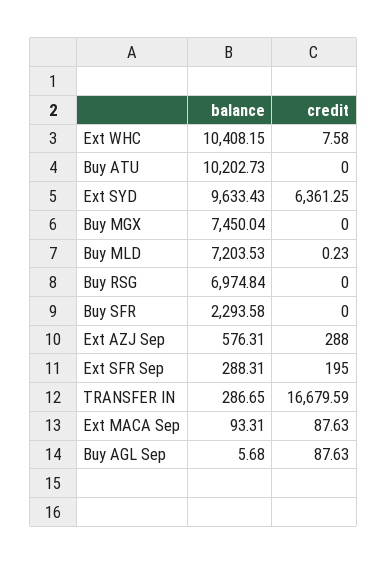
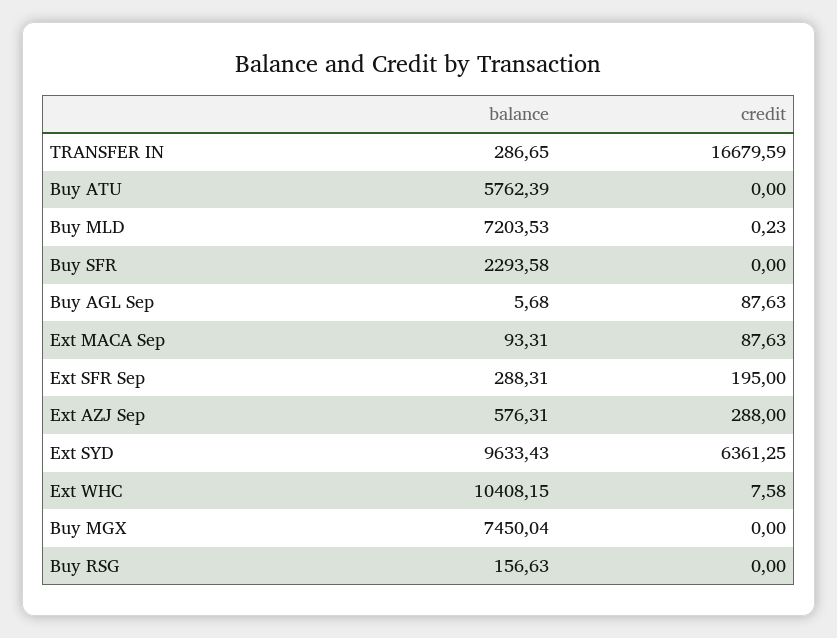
balance, Buy ATU: 10202.73 -> 5762.39
balance, Buy RSG: 6974.84 -> 156.63

